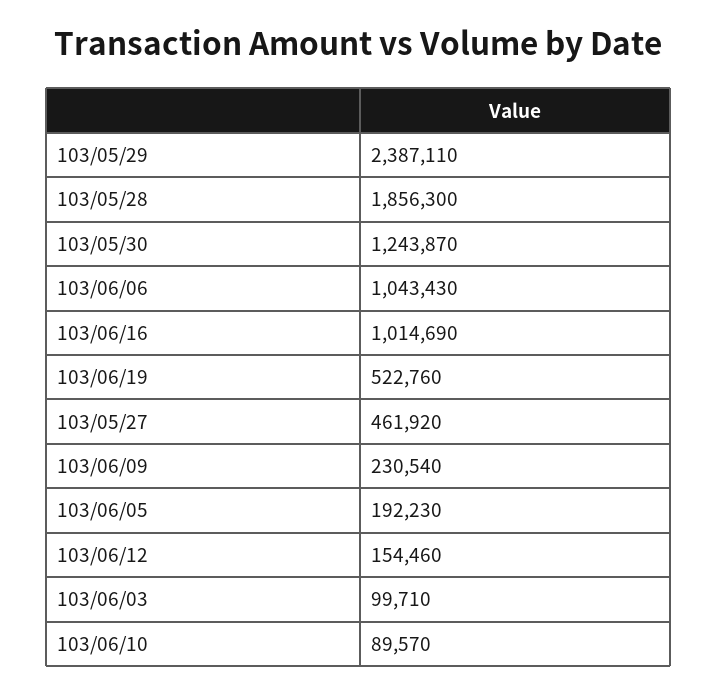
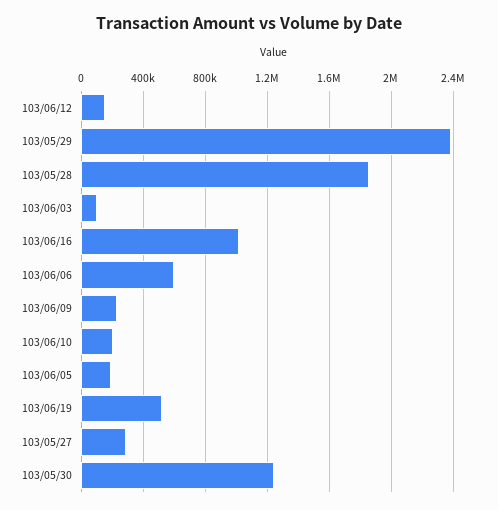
103/06/06: 1043430 -> 600000
103/05/27: 461920 -> 300000
103/06/10: 89570 -> 200000

